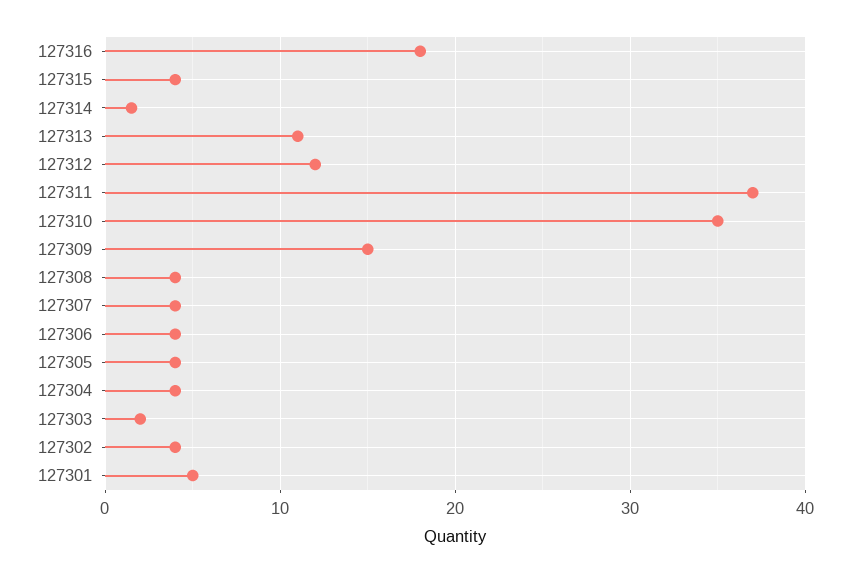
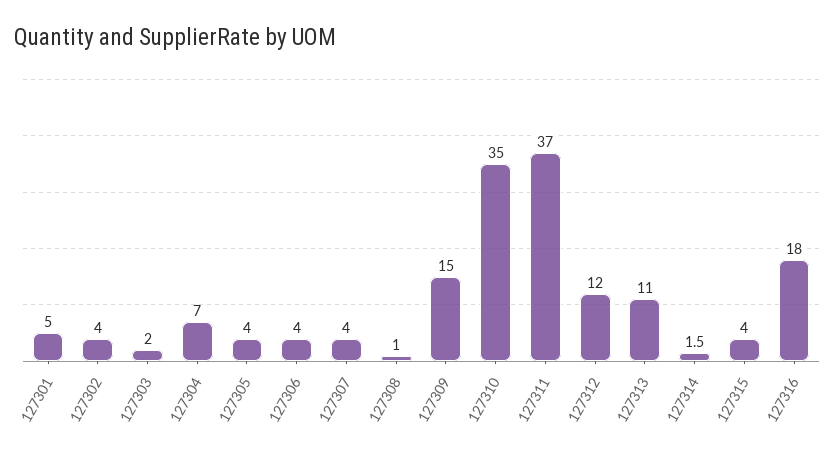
127308: 4 -> 1
127304: 4 -> 7

